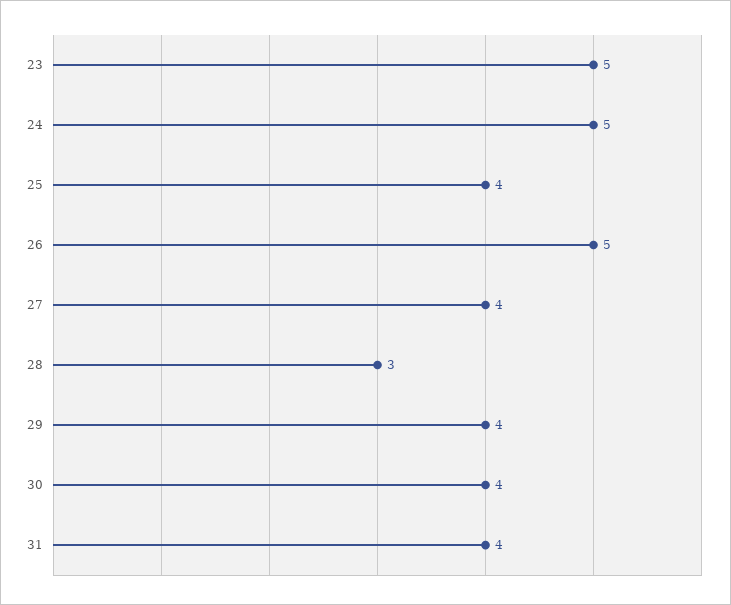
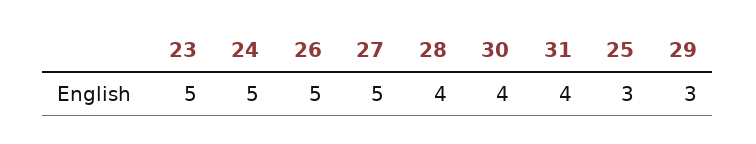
25: 4 -> 3
27: 4 -> 5
28: 3 -> 4
29: 4 -> 3

